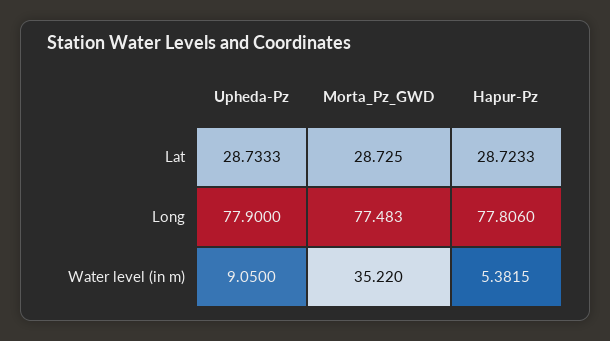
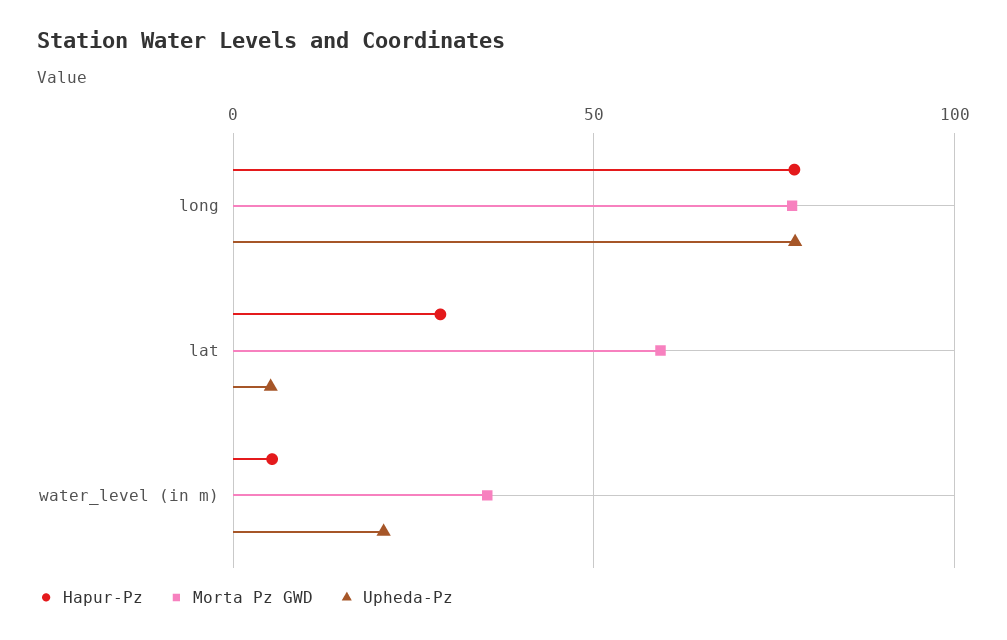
Upheda-Pz, Lat: 28.7333 -> 5
Morta_Pz_GWD, Lat: 28.725 -> 60
Upheda-Pz, Water level (in m): 9.05 -> 20

